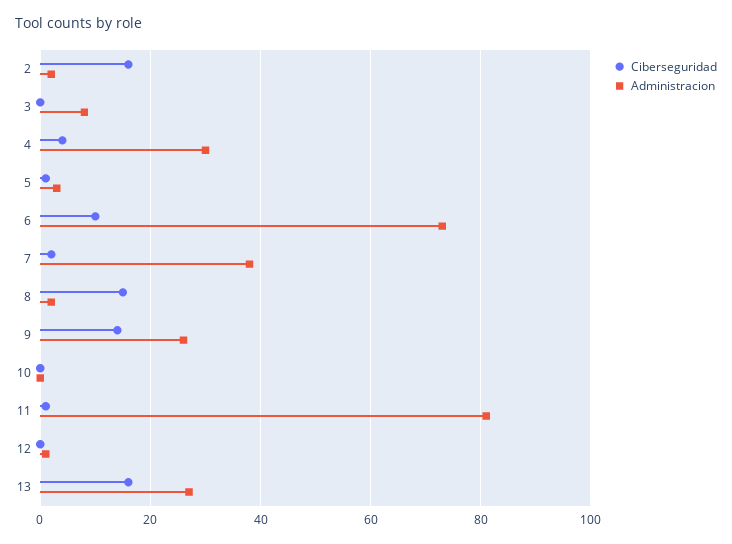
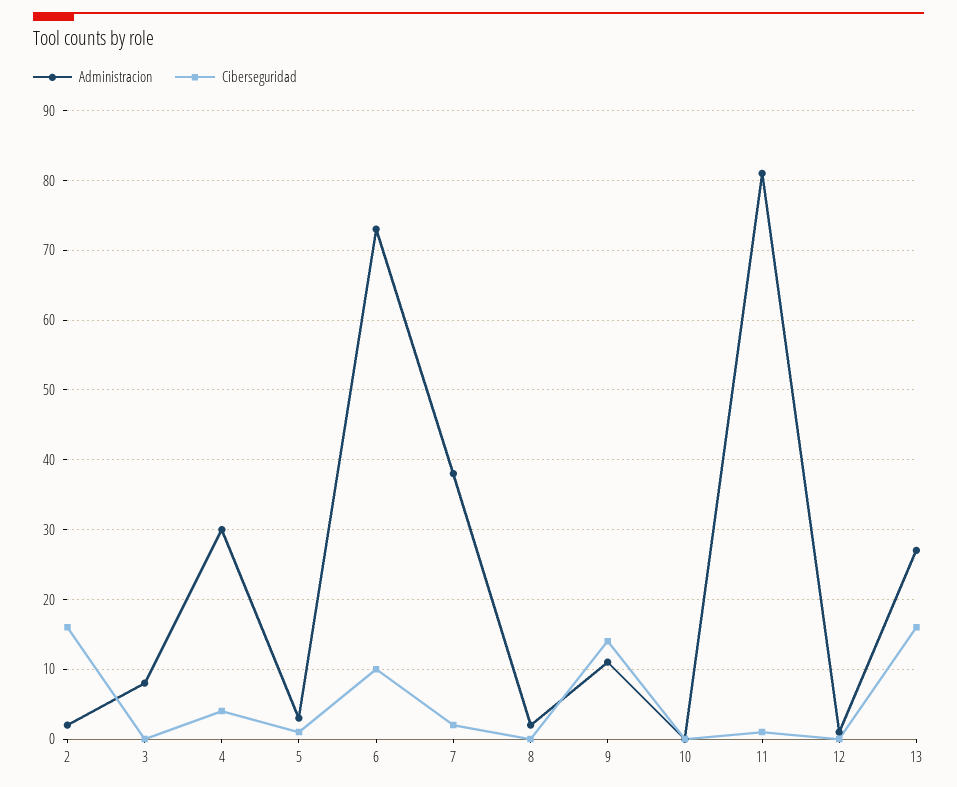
Ciberseguridad, 8: 15 -> 0
Administracion, 9: 25 -> 11

